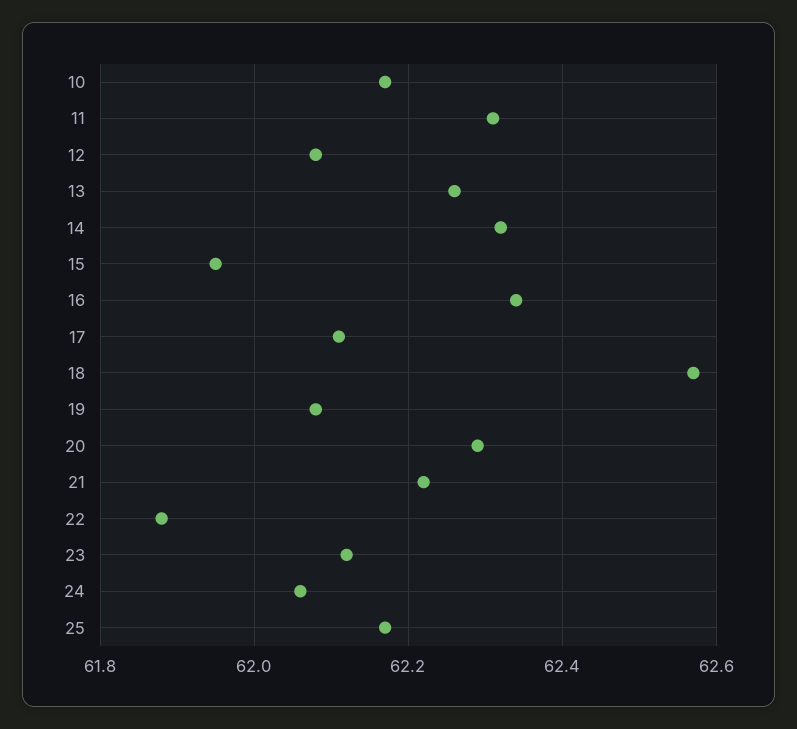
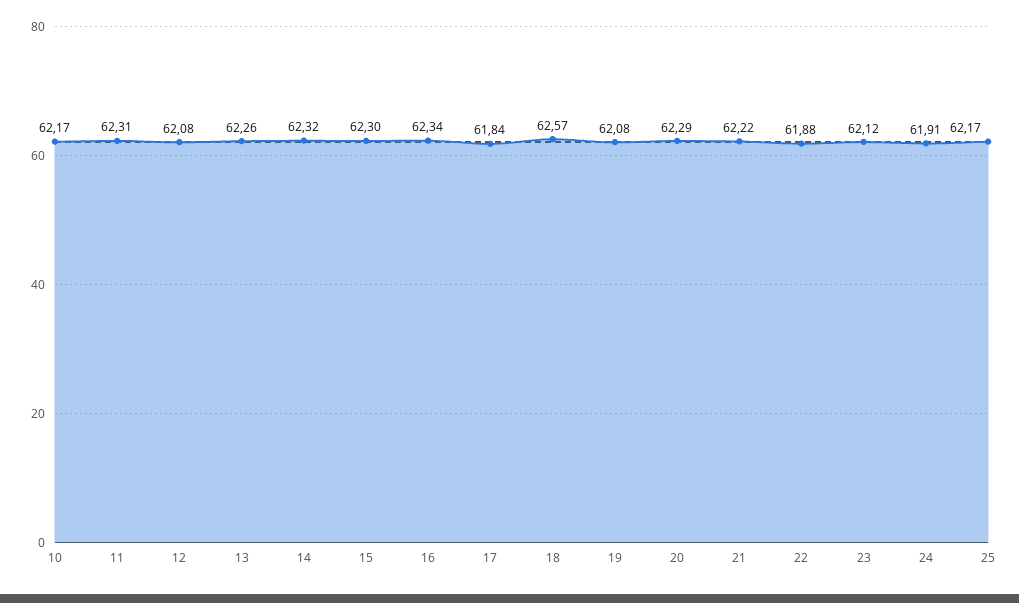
15: 61.95 -> 62.3
17: 62.1 -> 61.84
24: 62.05 -> 61.91

